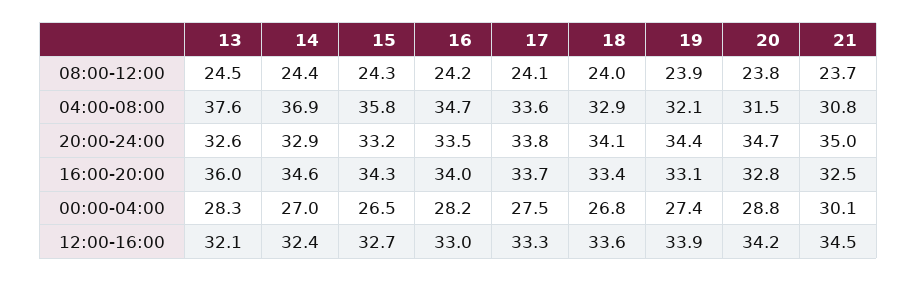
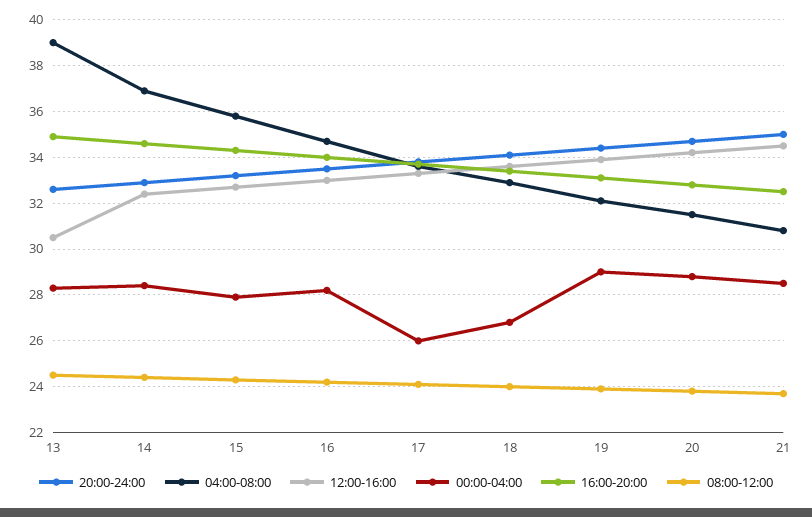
04:00-08:00, 13: 37.6 -> 39
16:00-20:00, 13: 36 -> 35
00:00-04:00, 14: 27 -> 28.5
00:00-04:00, 15: 26.5 -> 28
00:00-04:00, 17: 27.5 -> 26
00:00-04:00, 19: 27.4 -> 29
00:00-04:00, 21: 30.1 -> 28.5
12:00-16:00, 13: 32.1 -> 30.5

